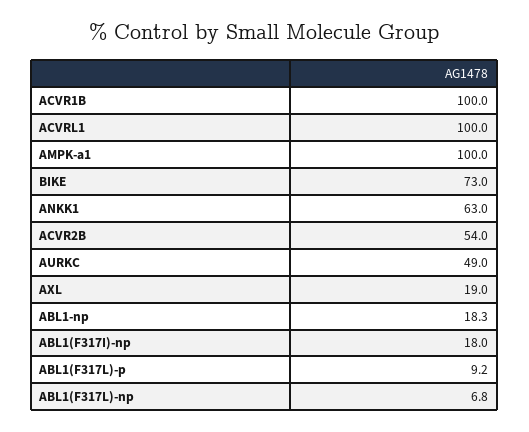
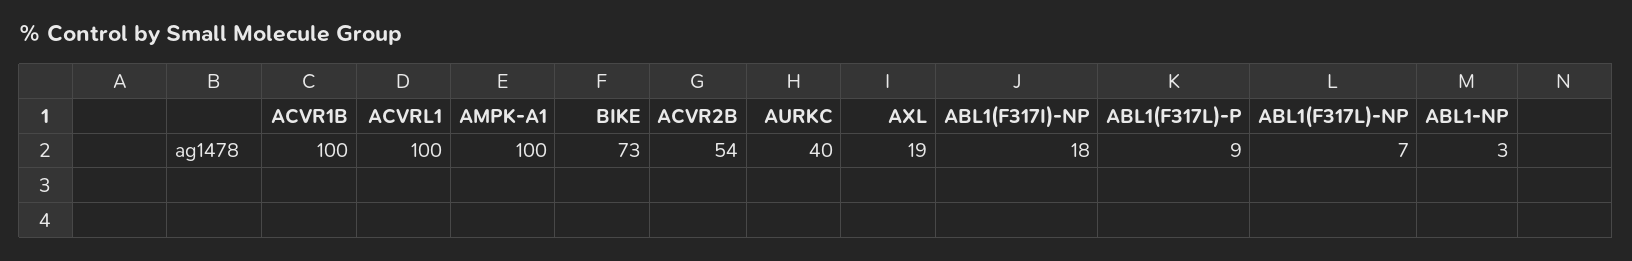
ANKK1: 63 -> none
AURKC: 49 -> 40
ABL1-np: 18.3 -> 3

